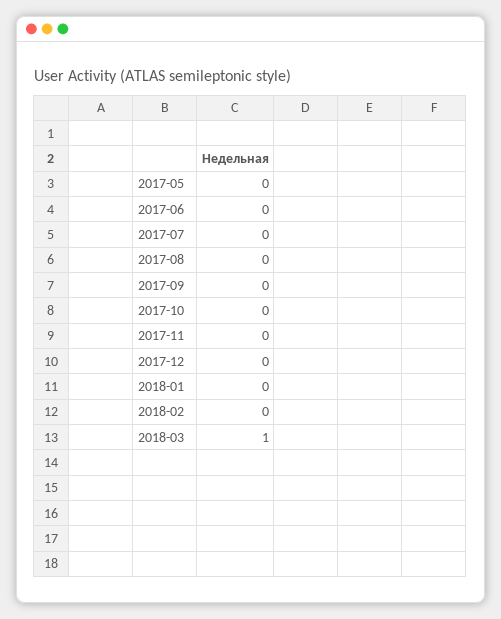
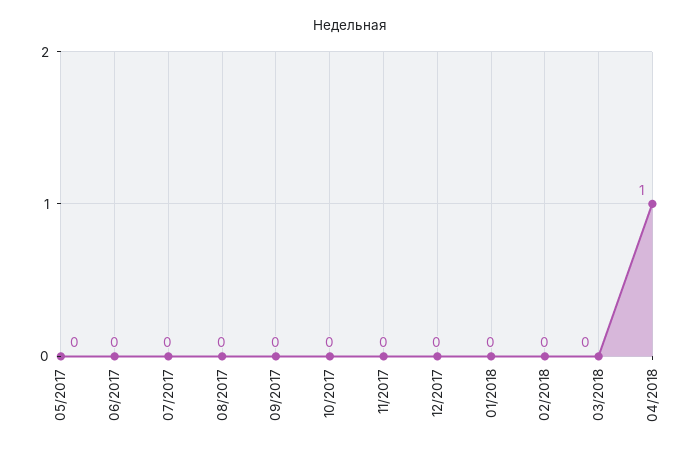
2018-03: 1 -> 0
04/2018: none -> 1

